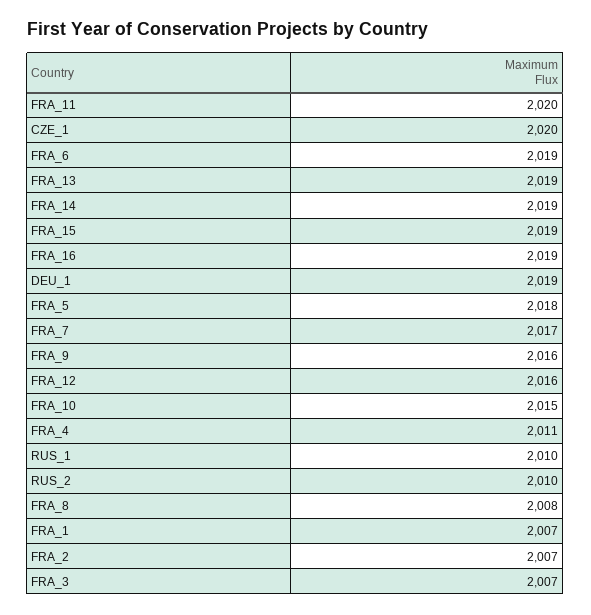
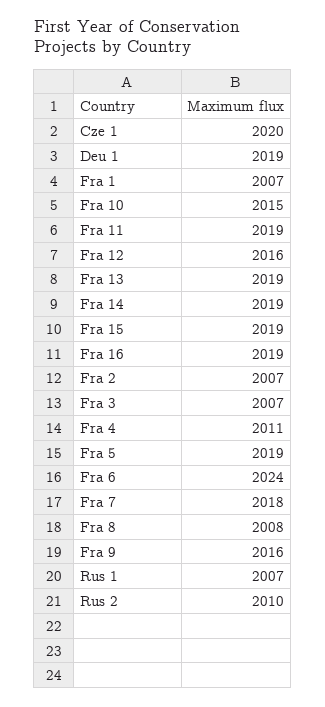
FRA_11: 2020 -> 2019
FRA_6: 2019 -> 2024
FRA_5: 2018 -> 2019
FRA_7: 2017 -> 2018
RUS_1: 2010 -> 2007

